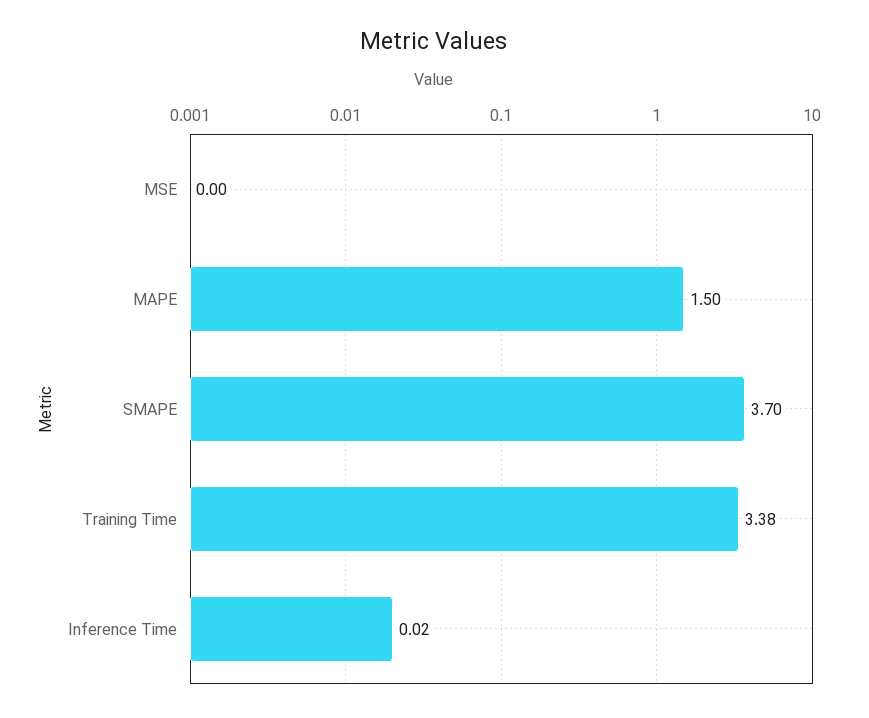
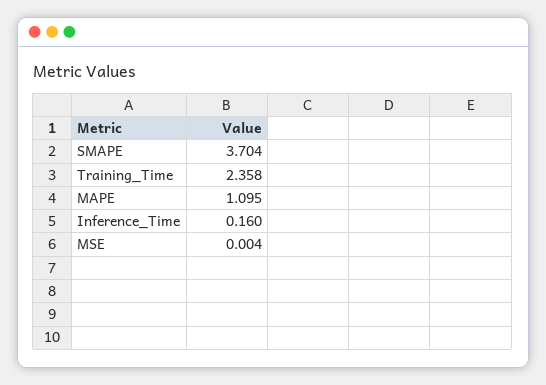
MAPE: 1.5 -> 1.095
Training Time: 3.38 -> 2.358
Inference Time: 0.02 -> 0.16

